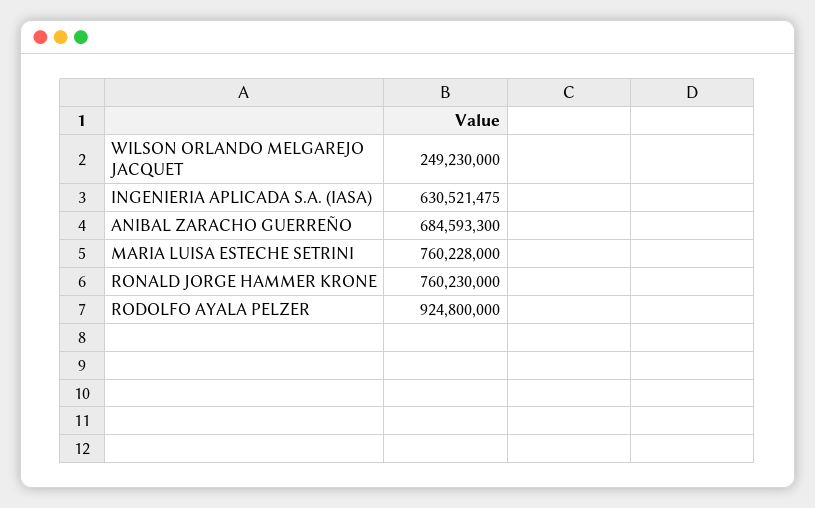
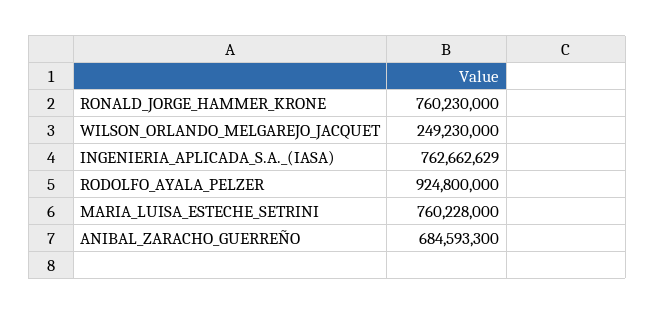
INGENIERIA APLICADA S.A. (IASA): 630521475 -> 762662629

